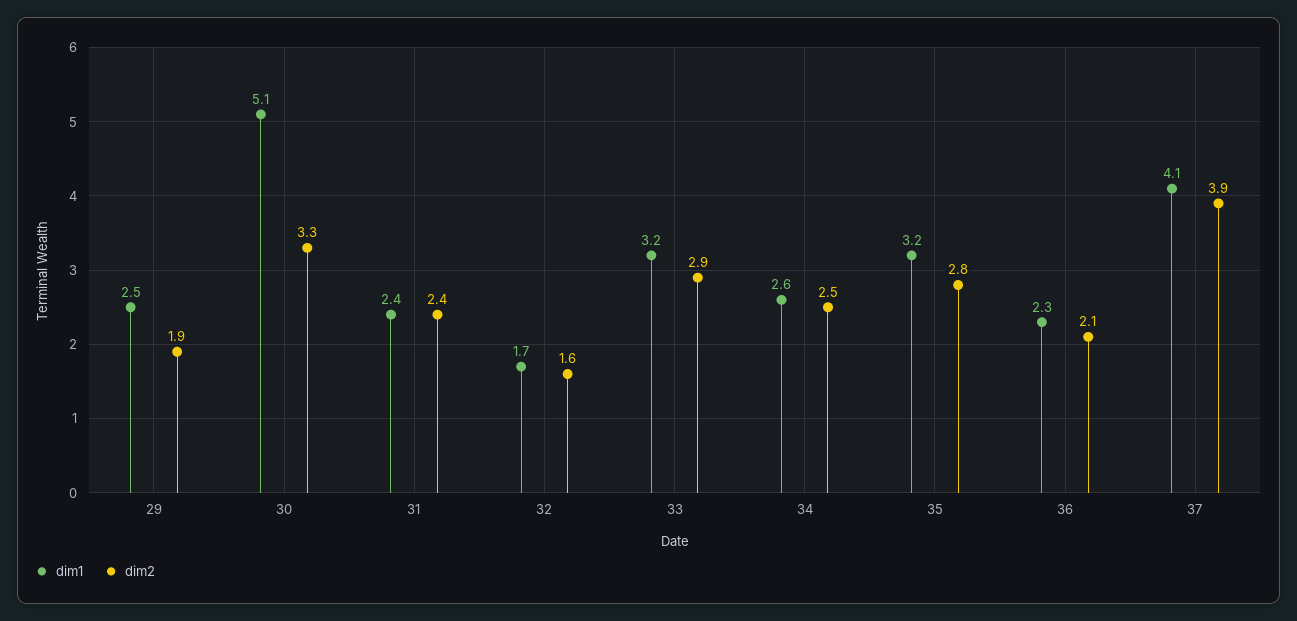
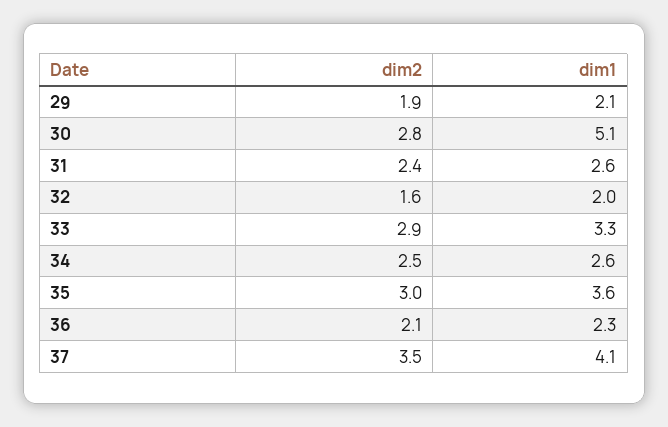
dim1, 29: 2.5 -> 2.1
dim2, 30: 3.3 -> 2.8
dim1, 31: 2.4 -> 2.6
dim1, 32: 1.7 -> 2
dim1, 33: 3.2 -> 3.3
dim1, 35: 3.2 -> 3.6
dim2, 35: 2.8 -> 3
dim2, 37: 3.9 -> 3.5

